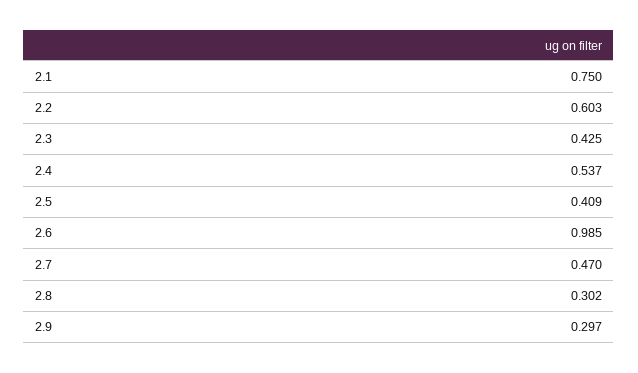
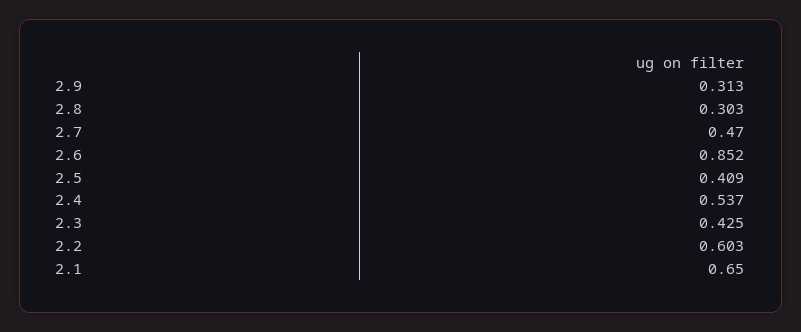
2.1: 0.75 -> 0.65
2.6: 0.985 -> 0.852
2.8: 0.302 -> 0.303
2.9: 0.297 -> 0.313

